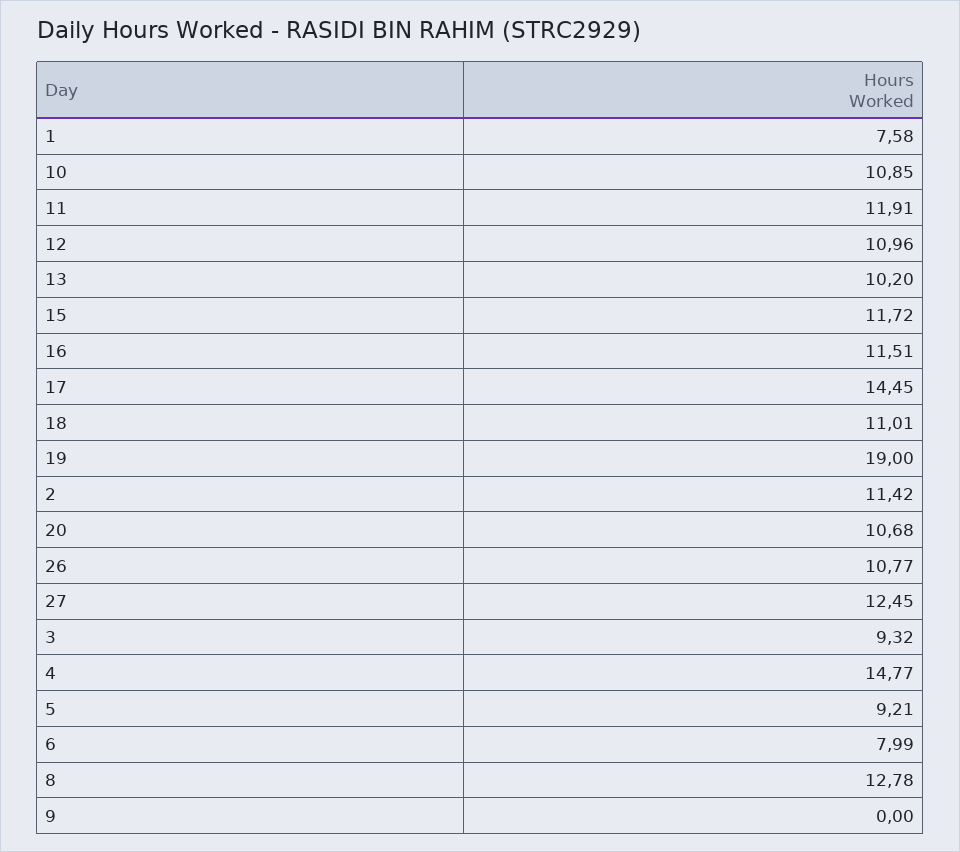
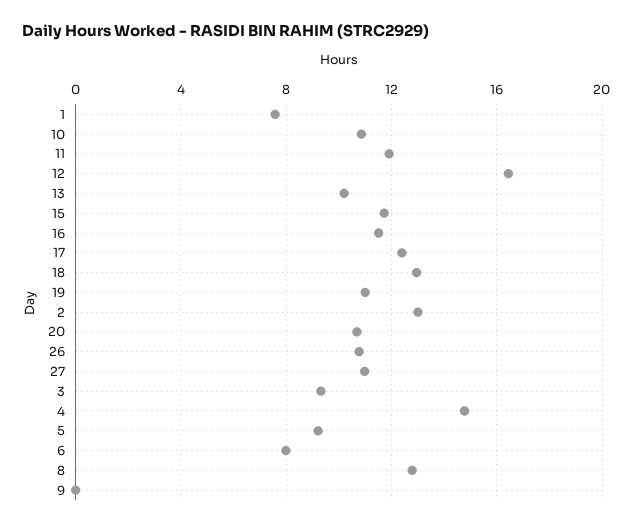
12: 10.96 -> 16.5
17: 14.45 -> 12.5
18: 11.01 -> 13
19: 19 -> 11
2: 11.42 -> 13
27: 12.45 -> 11

